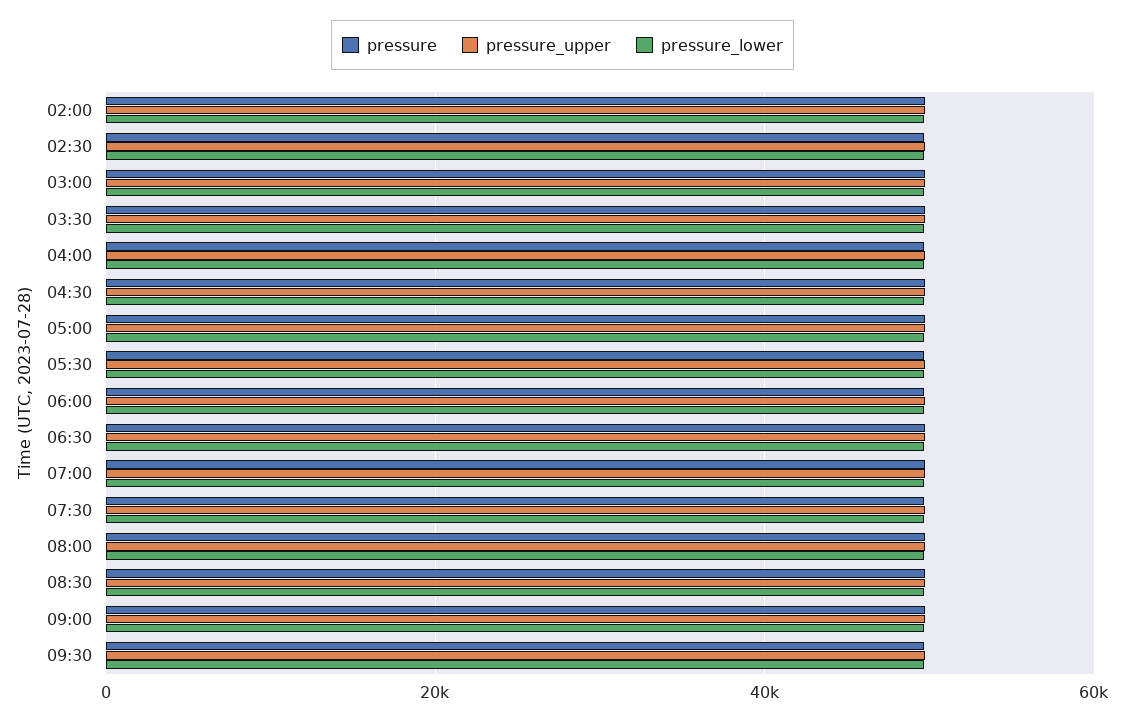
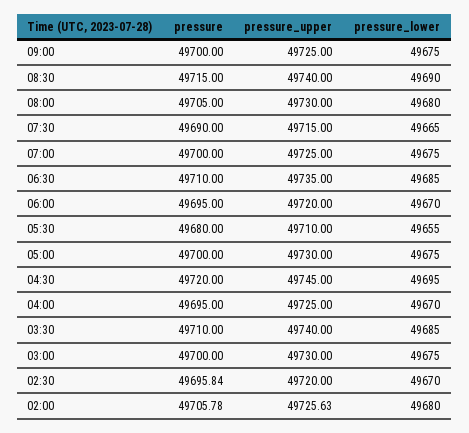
pressure, 09:30: 50000 -> none
pressure_upper, 09:30: 50000 -> none
pressure_lower, 09:30: 50000 -> none

